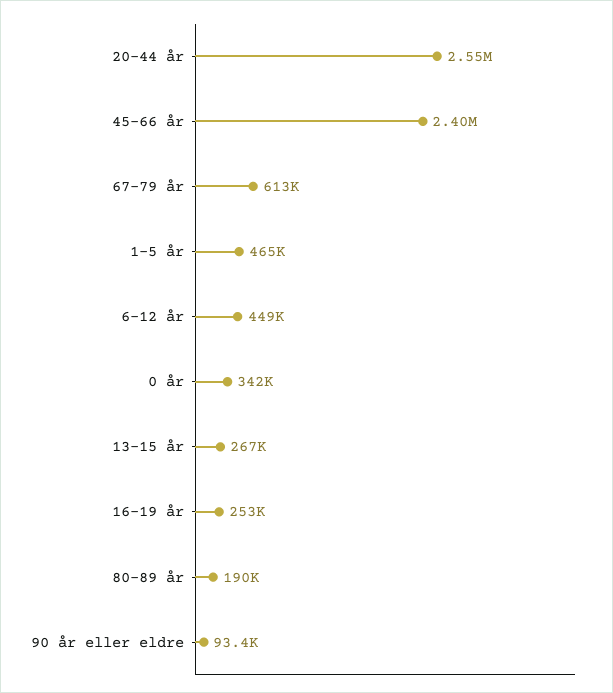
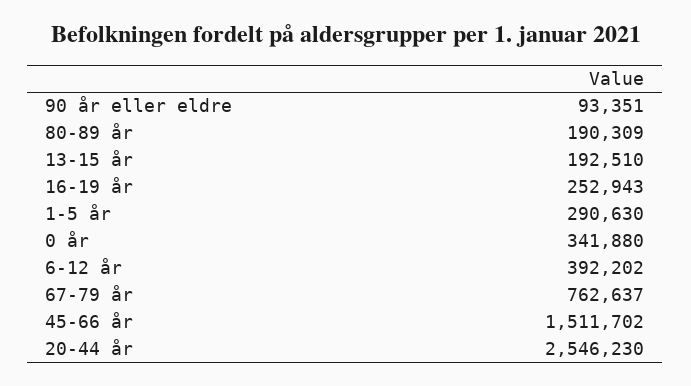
45-66 år: 2400000 -> 1511702
67-79 år: 613000 -> 762637
1-5 år: 465000 -> 290630
6-12 år: 449000 -> 392202
13-15 år: 267000 -> 192510

